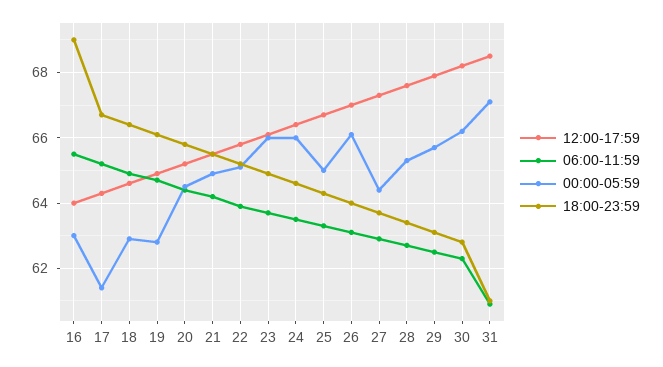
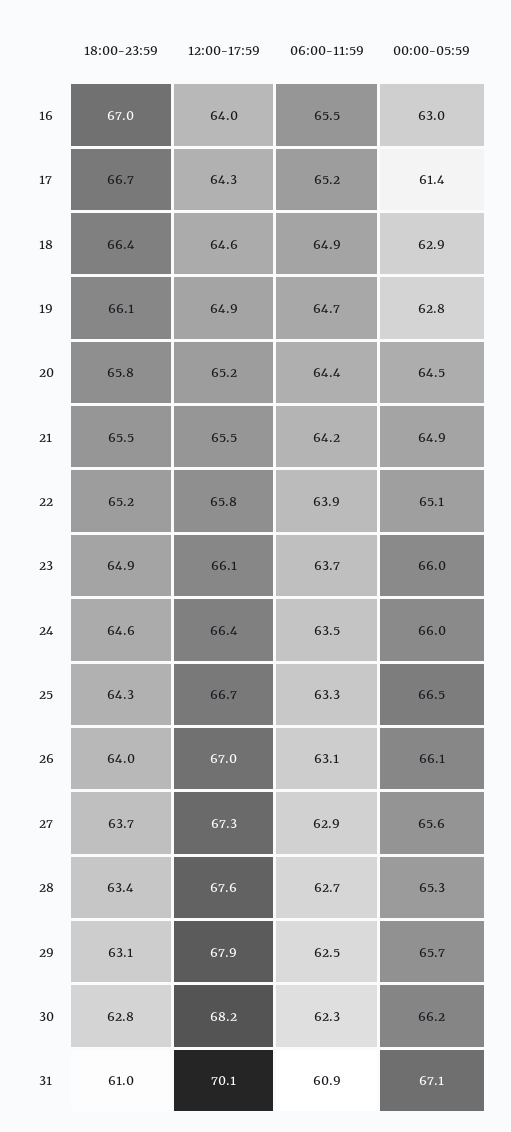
18:00-23:59, 16: 69 -> 67
00:00-05:59, 25: 65 -> 66.5
00:00-05:59, 27: 64.5 -> 65.6
12:00-17:59, 31: 68.5 -> 70.1

